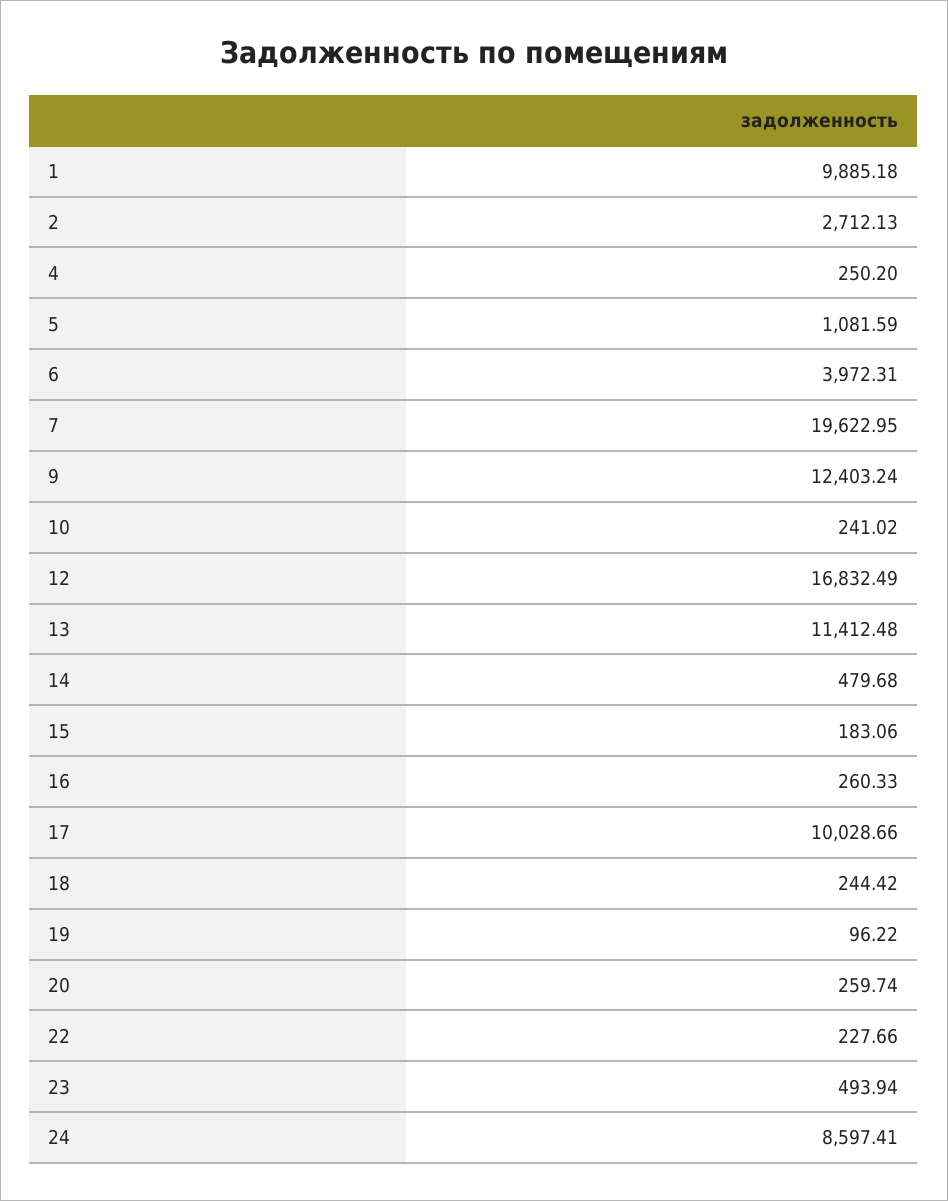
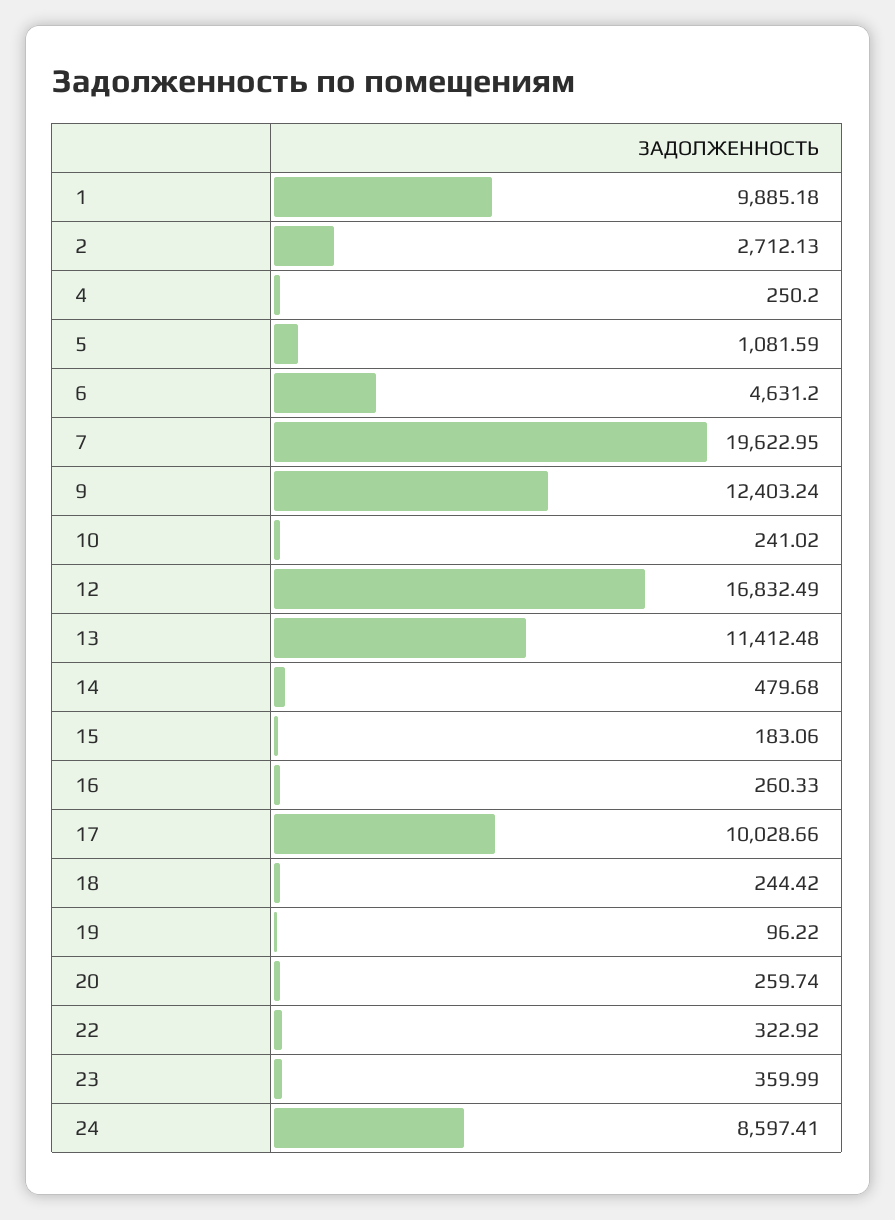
6: 3972.31 -> 4631.2
22: 227.66 -> 322.92
23: 493.94 -> 359.99

